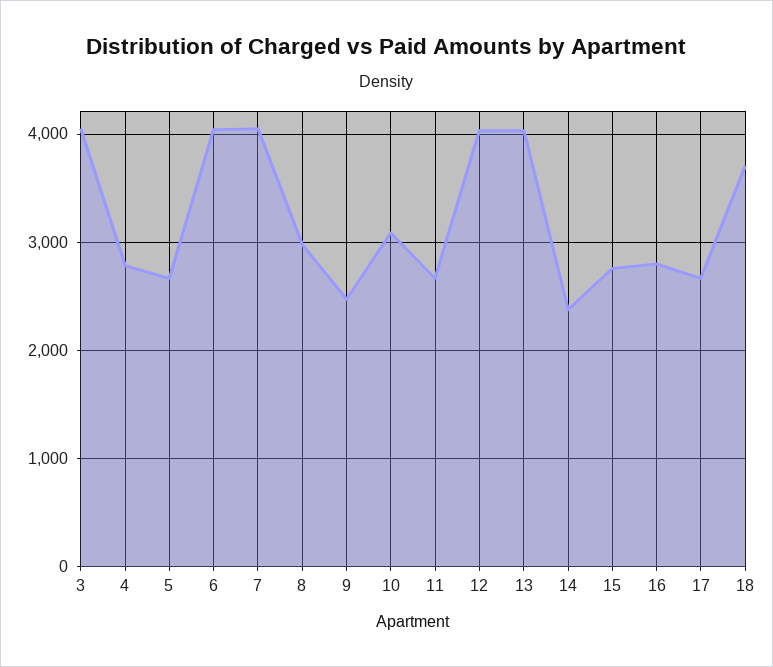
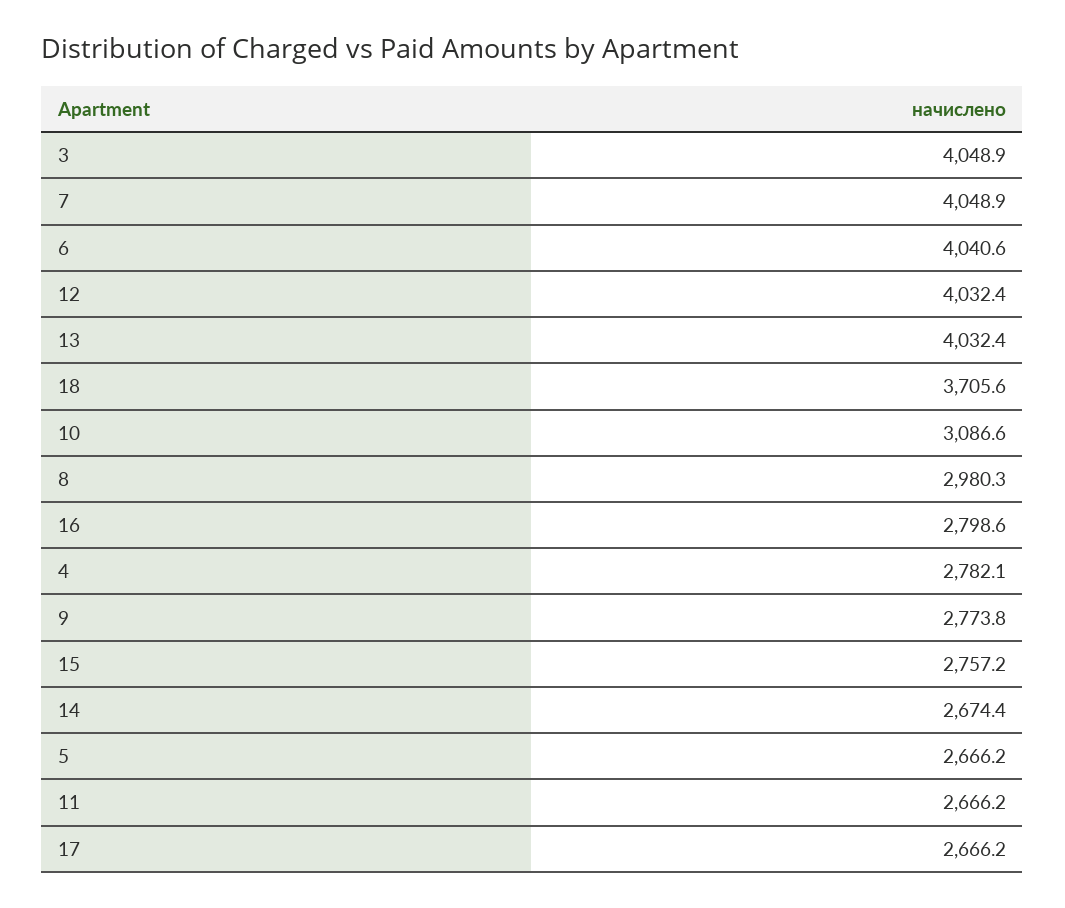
9: 2500 -> 2773.8
14: 2400 -> 2674.4

